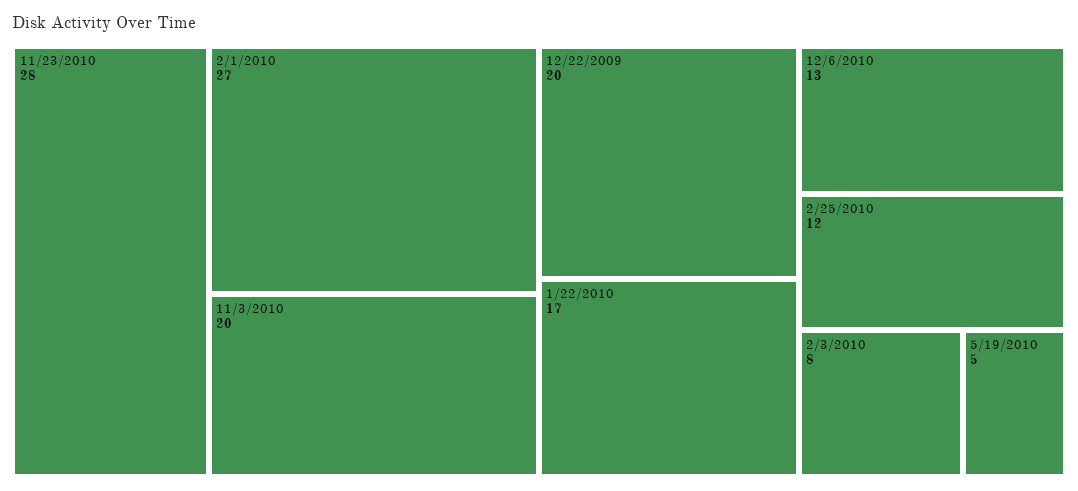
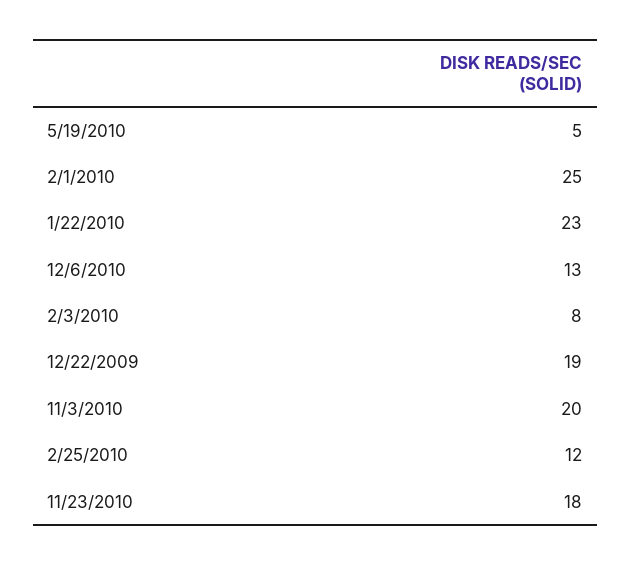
11/23/2010: 28 -> 18
2/1/2010: 27 -> 25
12/22/2009: 20 -> 19
1/22/2010: 17 -> 23

